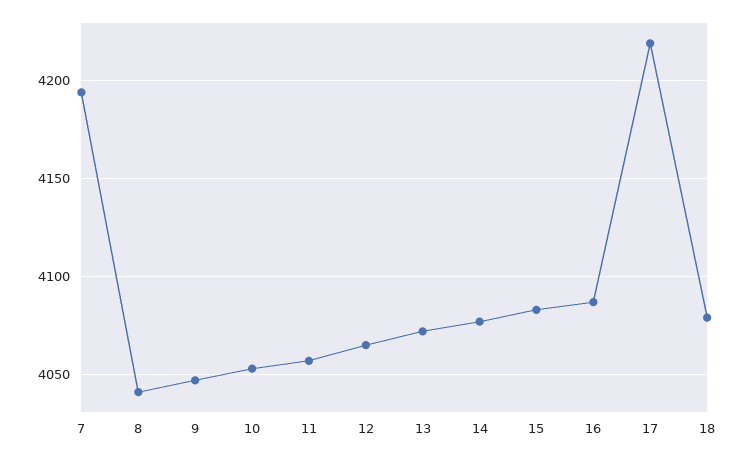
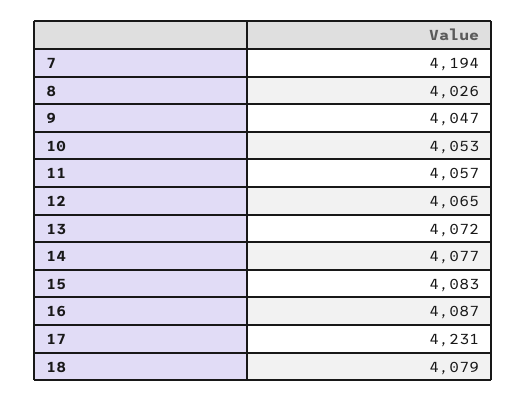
8: 4040 -> 4026
17: 4220 -> 4231

